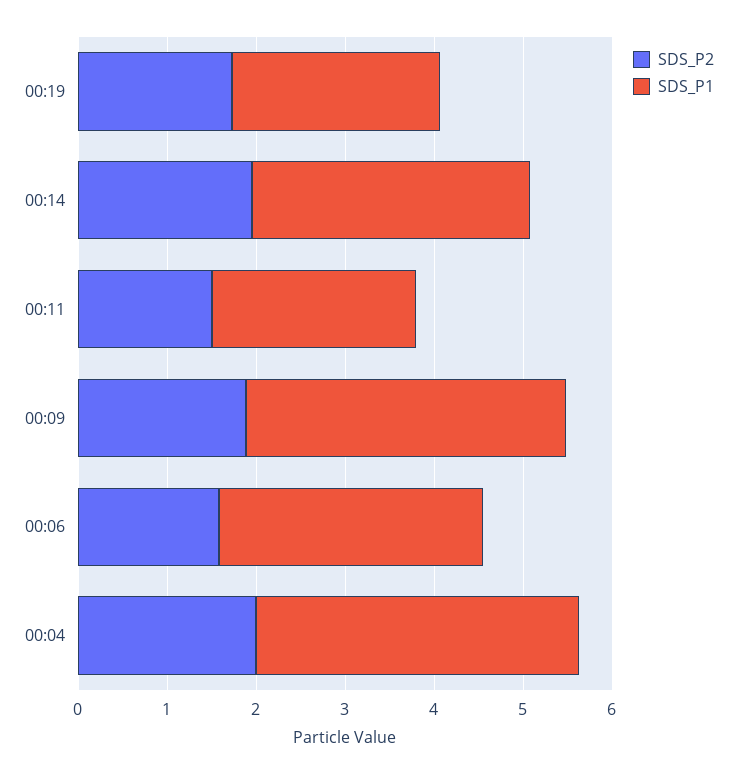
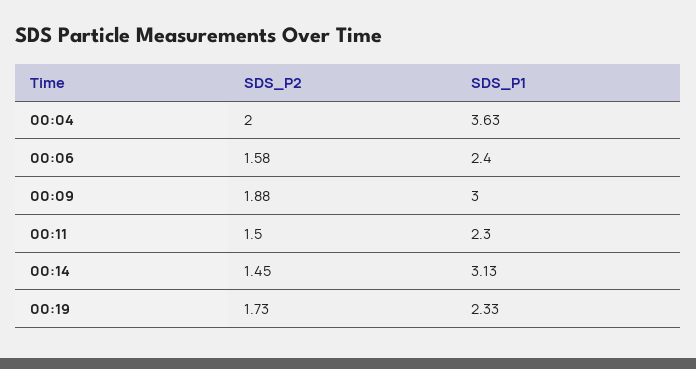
SDS_P2, 00:14: 2 -> 1.45
SDS_P1, 00:09: 3.6 -> 3
SDS_P1, 00:06: 3 -> 2.4

